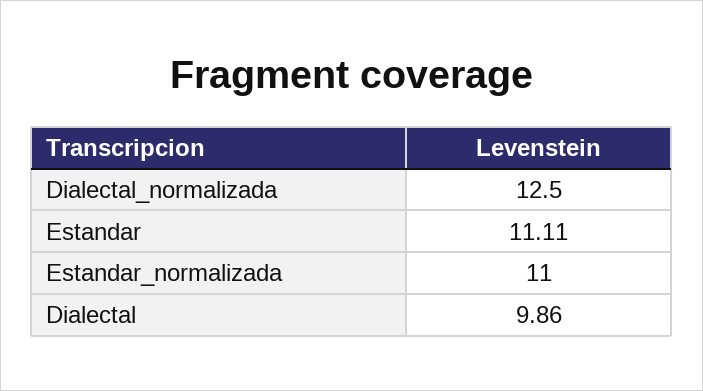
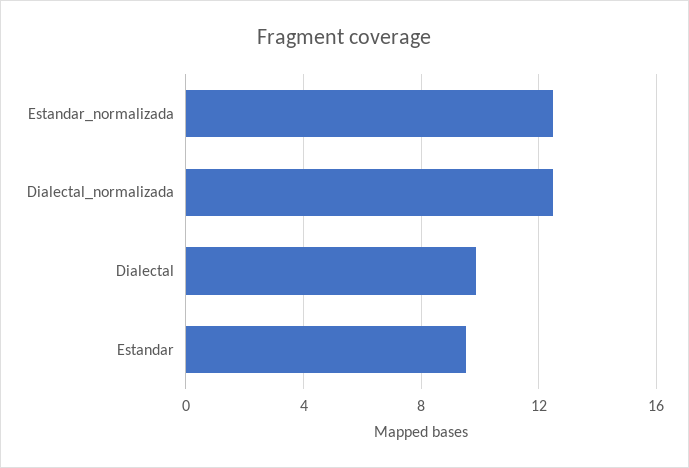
Estandar: 11.11 -> 9.5
Estandar_normalizada: 11 -> 12.5

